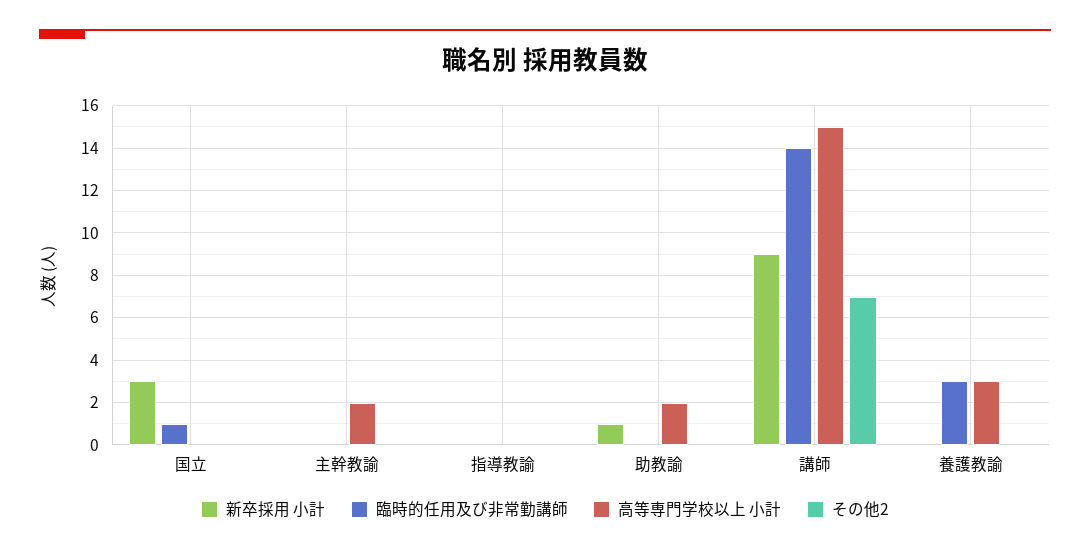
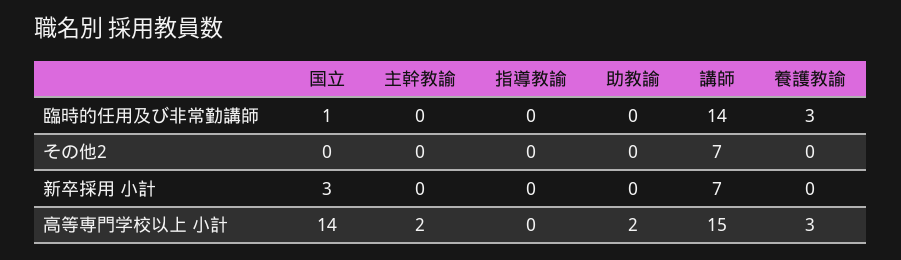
高等専門学校以上 小計, 国立: 0 -> 14
新卒採用 小計, 助教諭: 1 -> 0
新卒採用 小計, 講師: 9 -> 7

